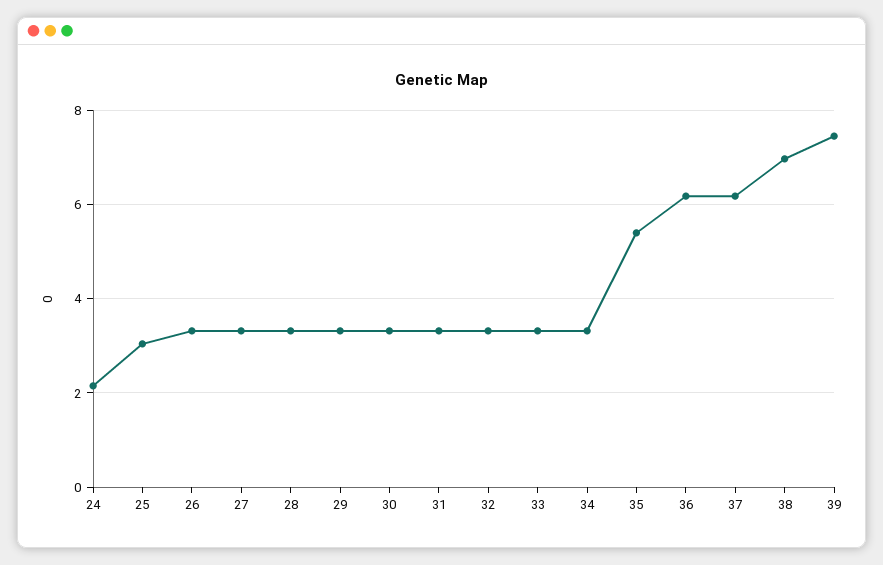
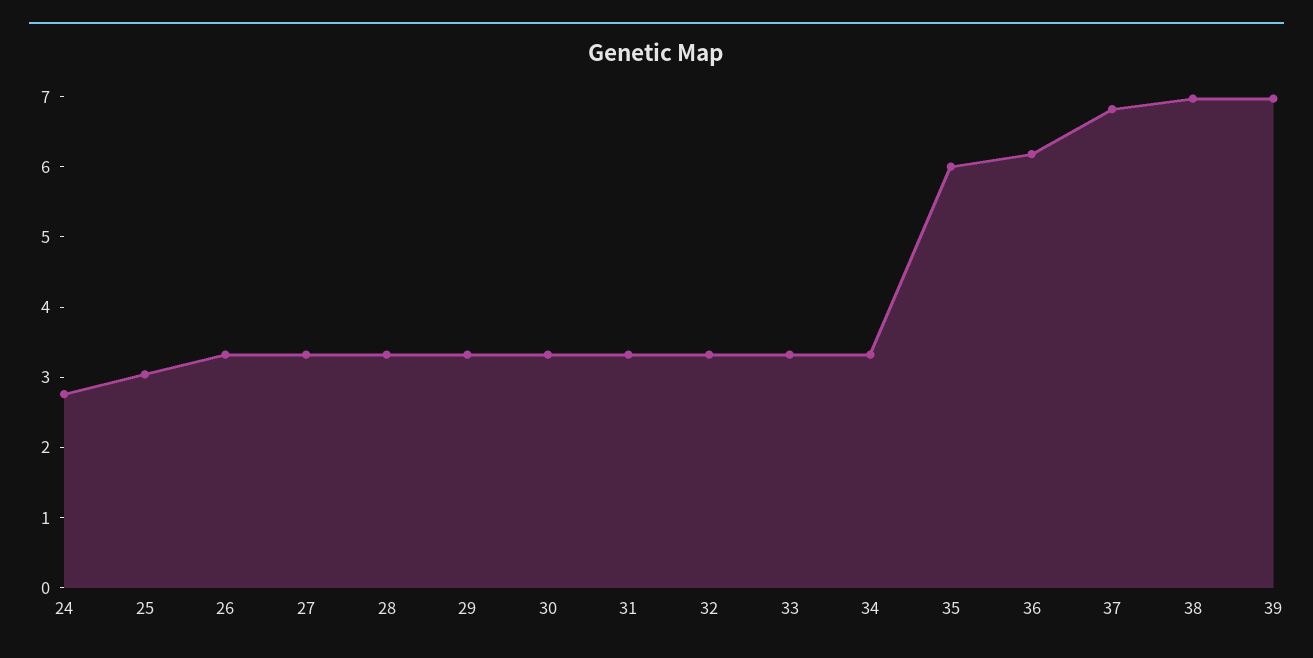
24: 2.2 -> 2.8
35: 5.4 -> 6
37: 6.2 -> 6.8
39: 7.4 -> 7

